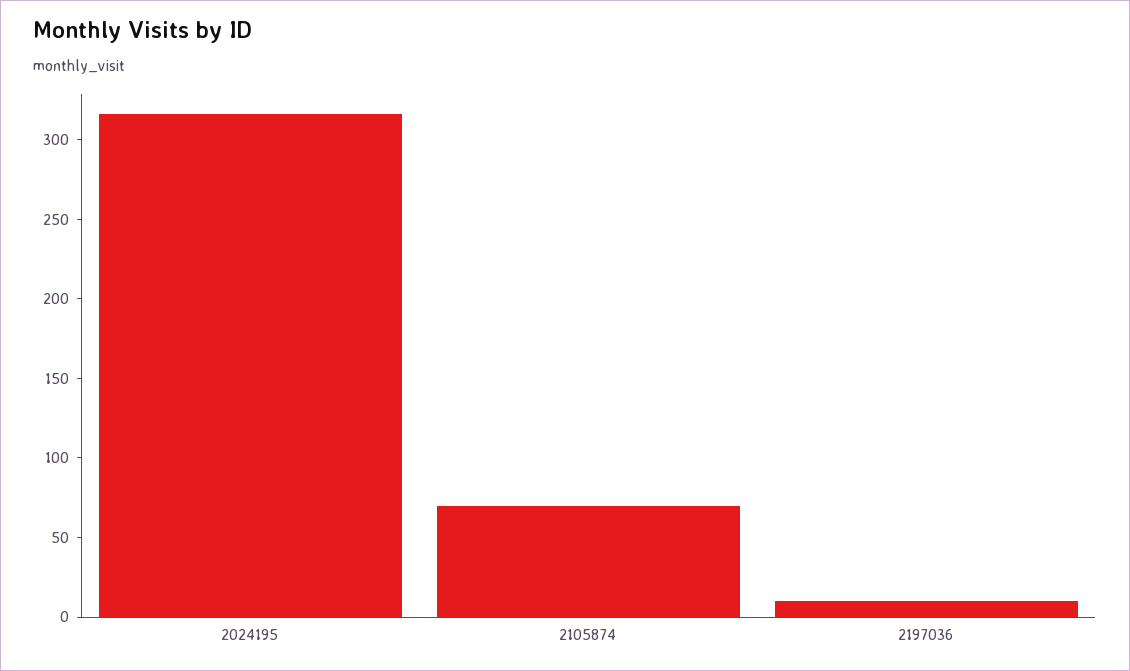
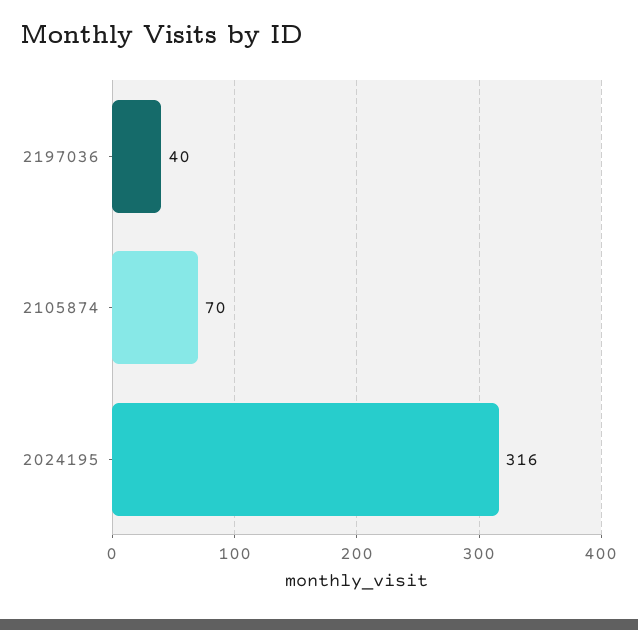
2197036: 10 -> 40

